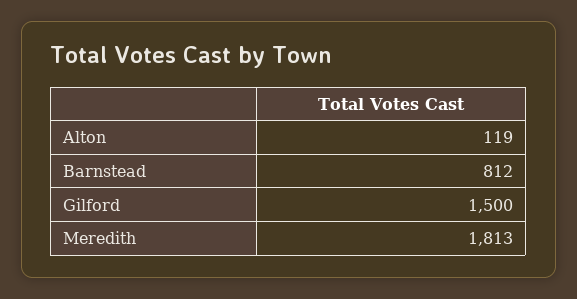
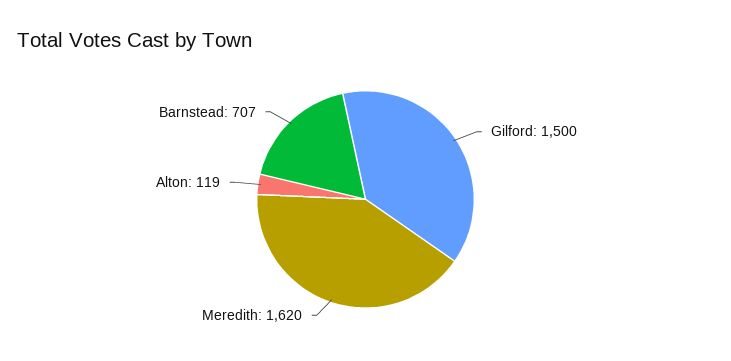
Barnstead: 812 -> 707
Meredith: 1813 -> 1620

